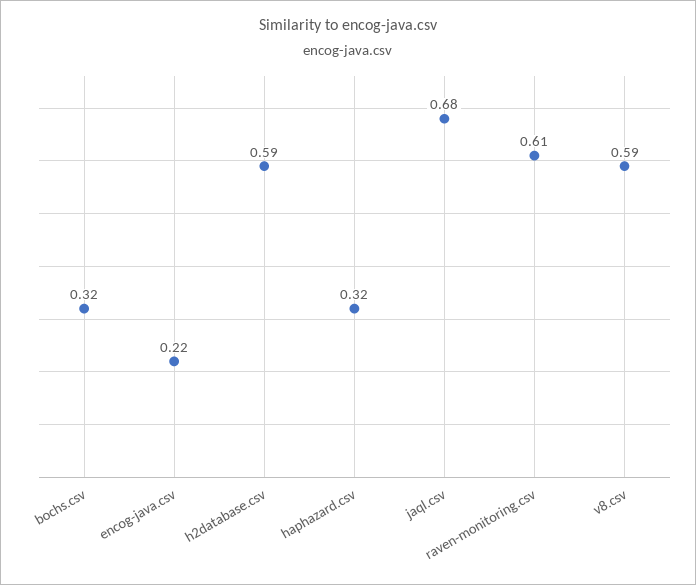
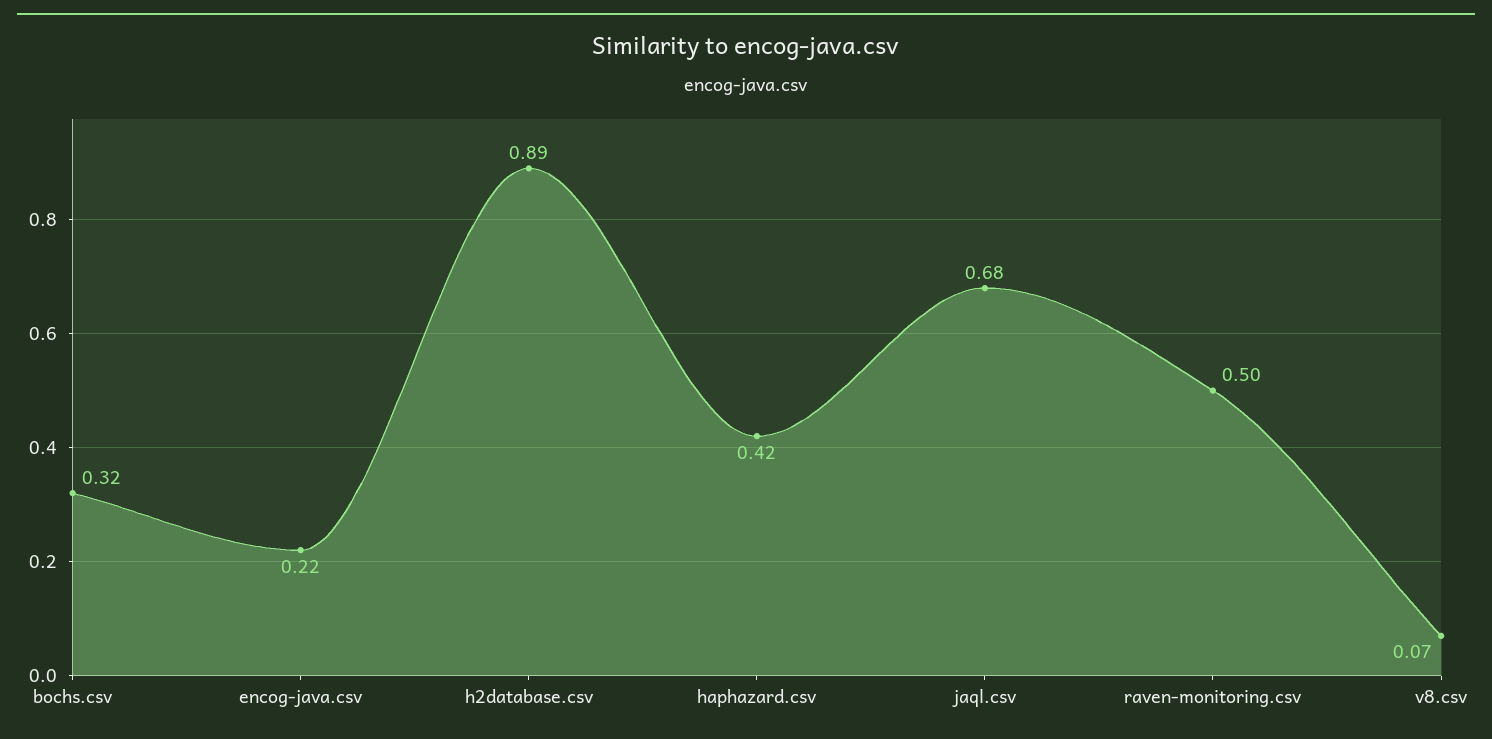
h2database.csv: 0.59 -> 0.89
haphazard.csv: 0.32 -> 0.42
raven-monitoring.csv: 0.61 -> 0.5
v8.csv: 0.59 -> 0.07

